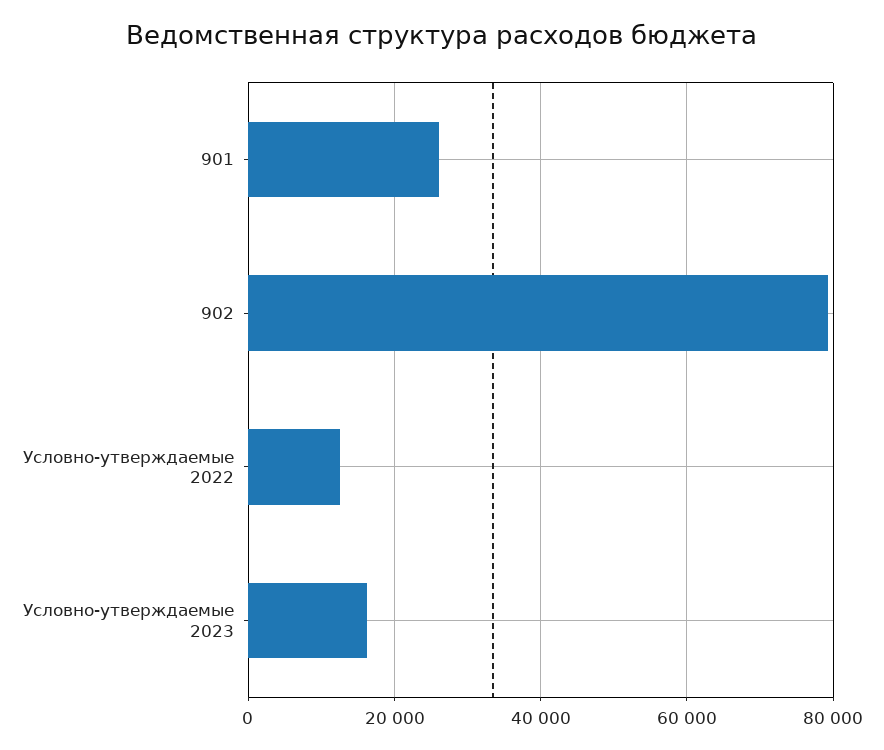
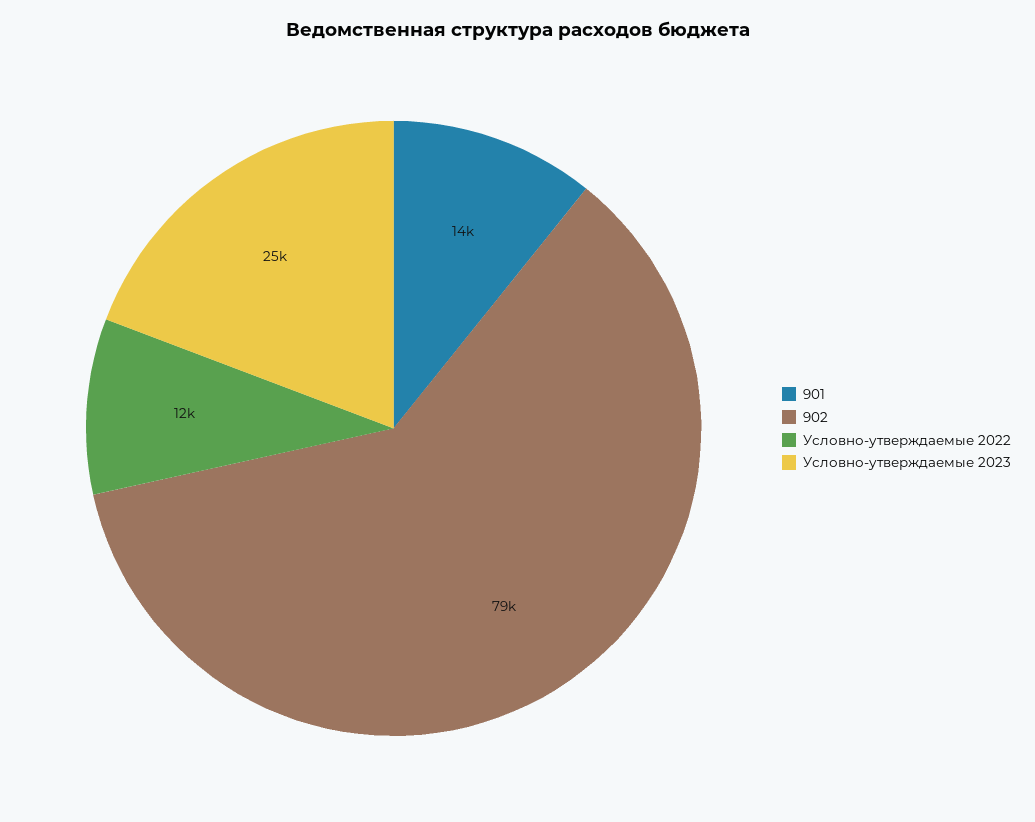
901: 26000 -> 14000
Условно-утверждаемые 2023: 16000 -> 25000

